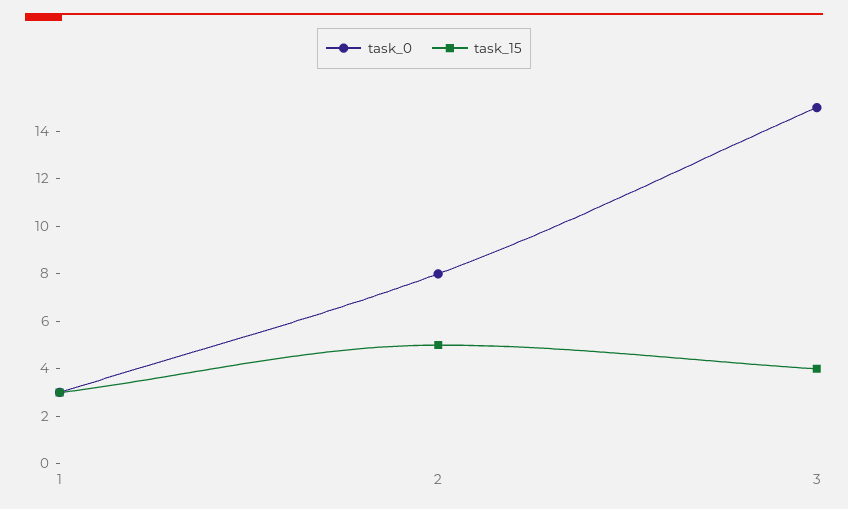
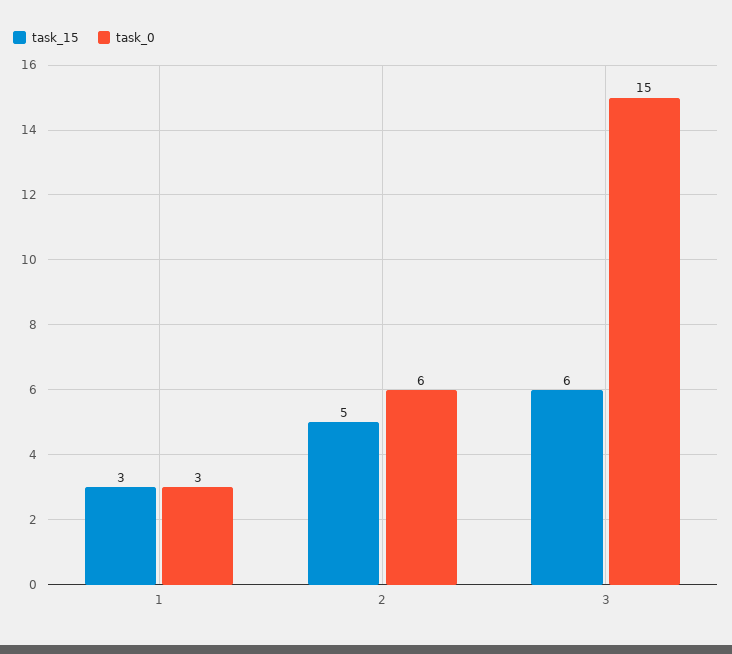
task_0, 2: 8 -> 6
task_15, 3: 4 -> 6

